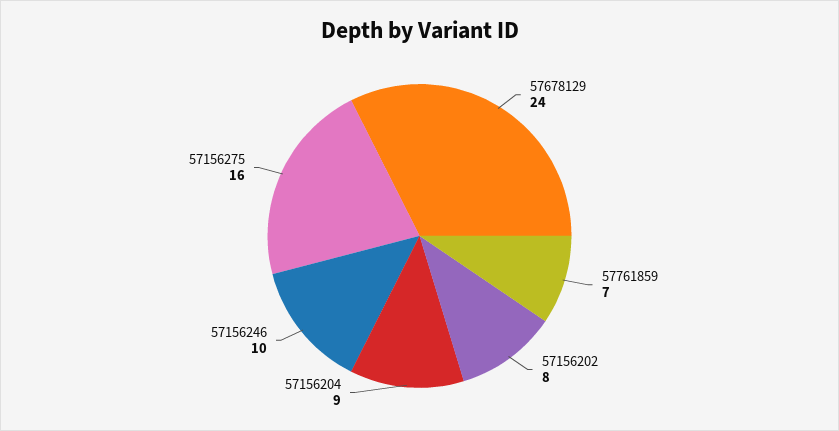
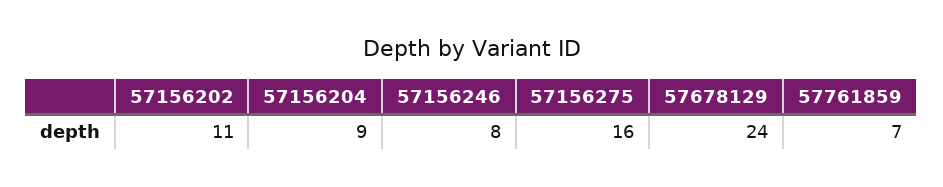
57156202: 8 -> 11
57156246: 10 -> 8

